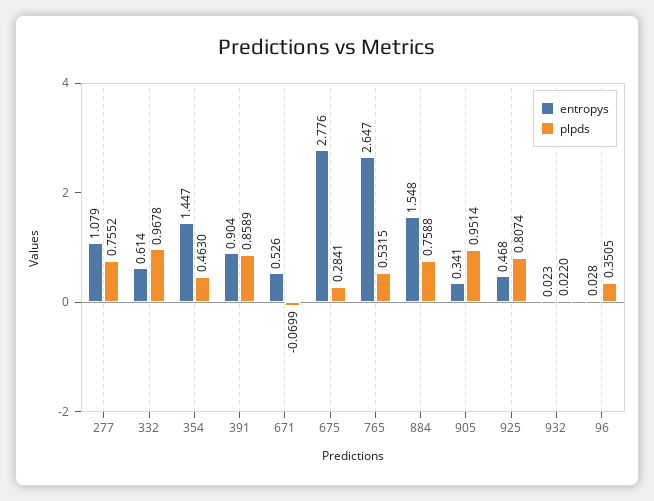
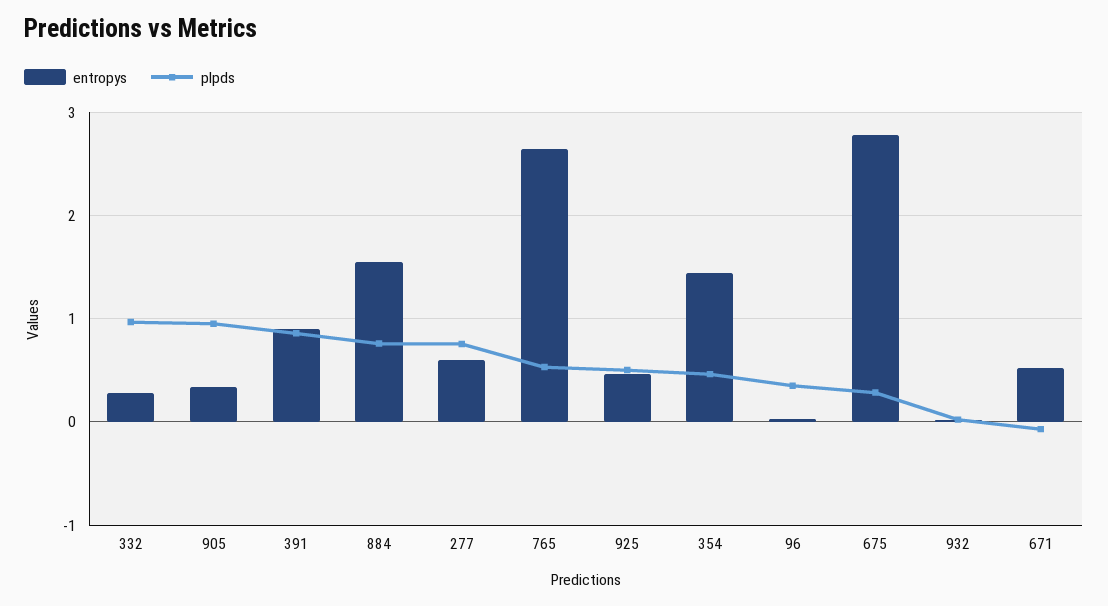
entropys, 277: 1.079 -> 0.6
entropys, 332: 0.614 -> 0.3
plpds, 925: 0.8074 -> 0.5

